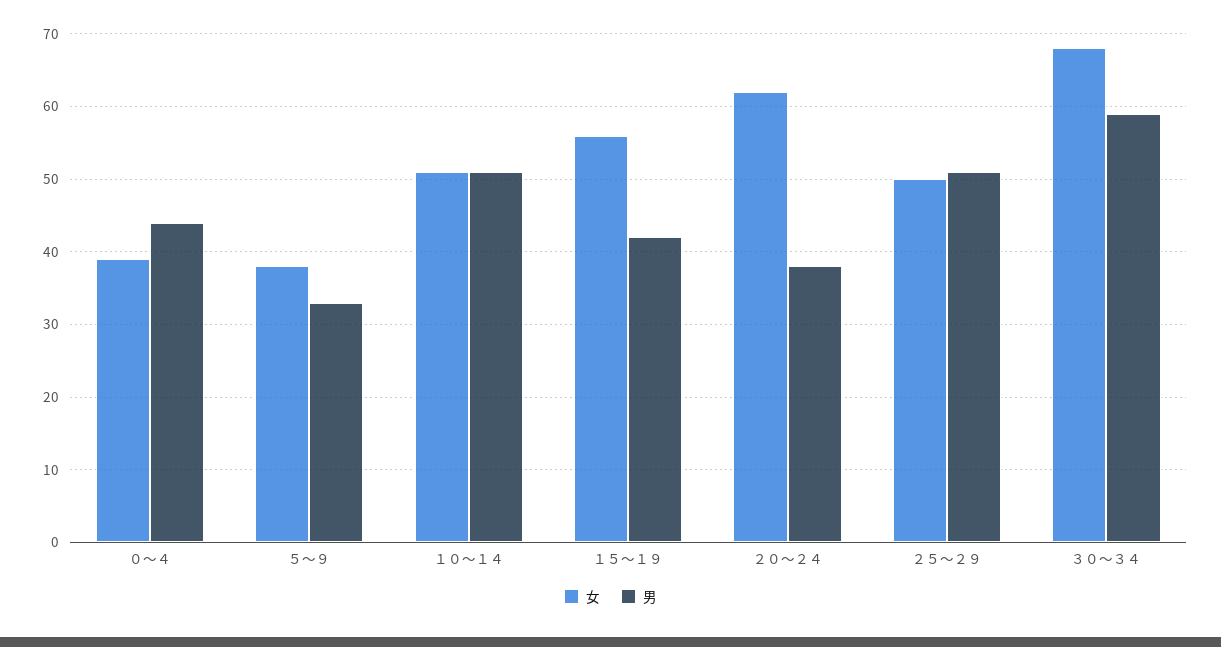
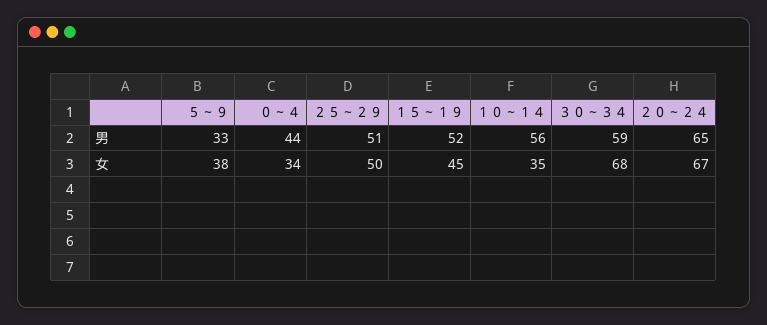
女, ０～４: 39 -> 34
女, １０～１４: 51 -> 35
男, １０～１４: 51 -> 56
女, １５～１９: 56 -> 45
男, １５～１９: 42 -> 52
女, ２０～２４: 62 -> 67
男, ２０～２４: 38 -> 65

